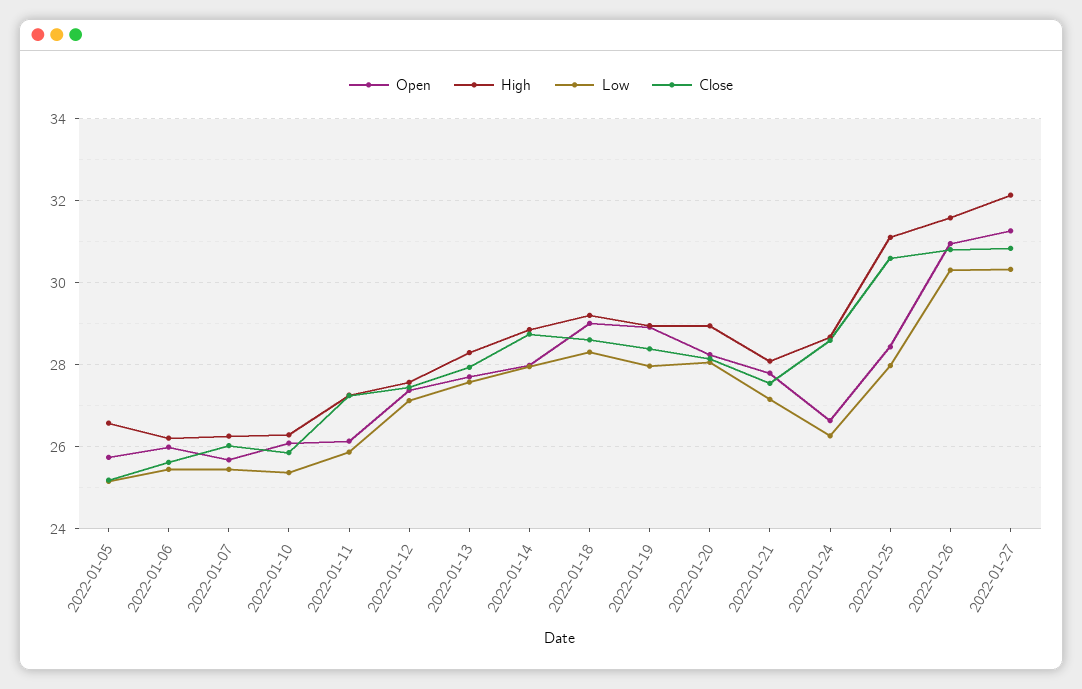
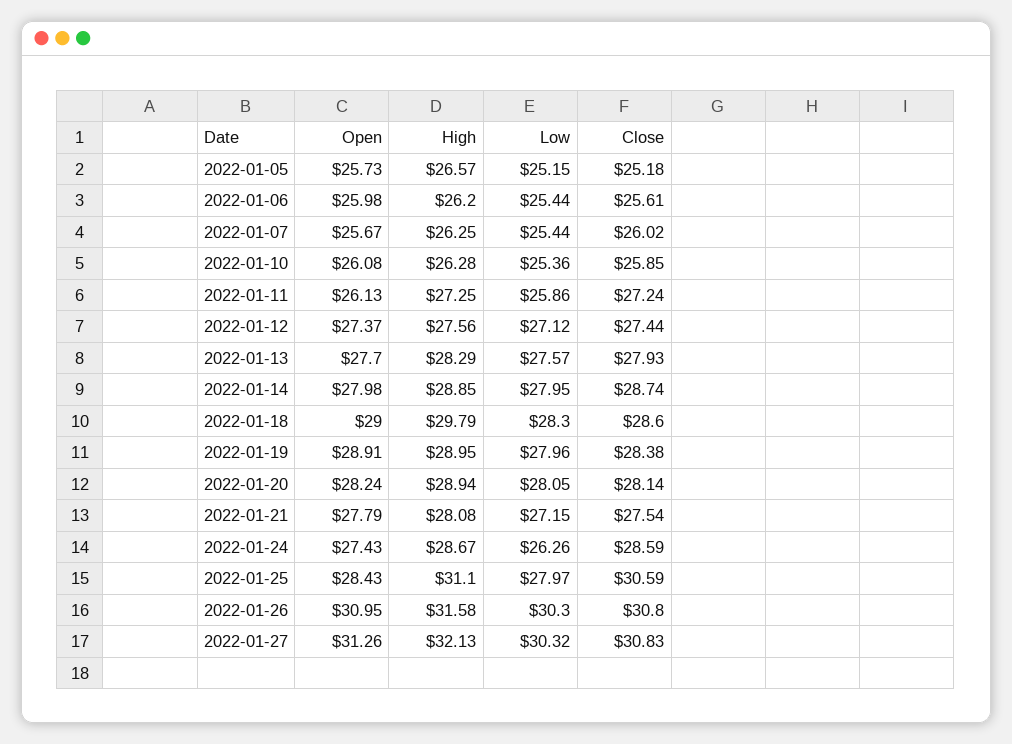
High, 2022-01-18: 29.2 -> 29.79
Open, 2022-01-24: 26.6 -> 27.43

